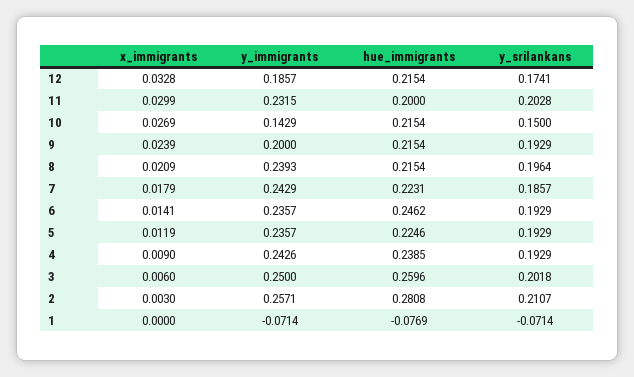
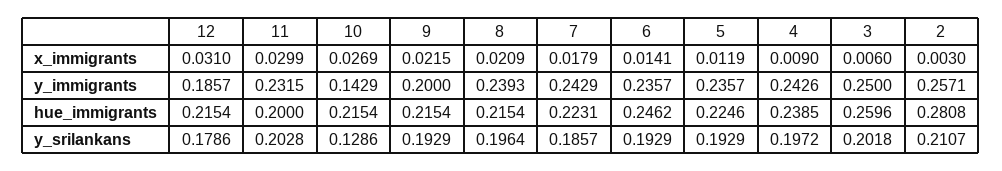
x_immigrants, 12: 0.0328 -> 0.031
y_srilankans, 12: 0.1741 -> 0.1786
y_srilankans, 10: 0.15 -> 0.1286
x_immigrants, 9: 0.0239 -> 0.0215
y_srilankans, 4: 0.1929 -> 0.1972
x_immigrants, 1: 0 -> none
y_immigrants, 1: -0.0714 -> none
hue_immigrants, 1: -0.0769 -> none
y_srilankans, 1: -0.0714 -> none

